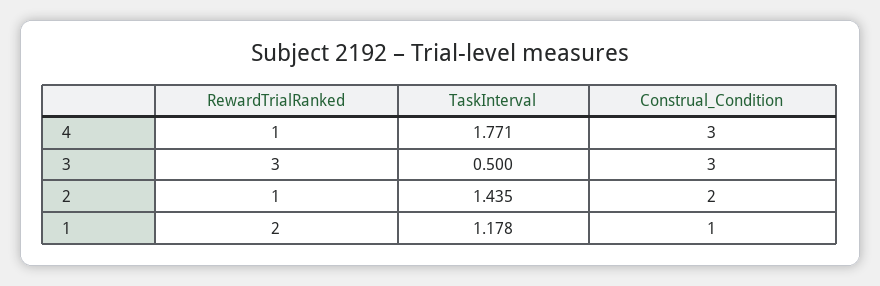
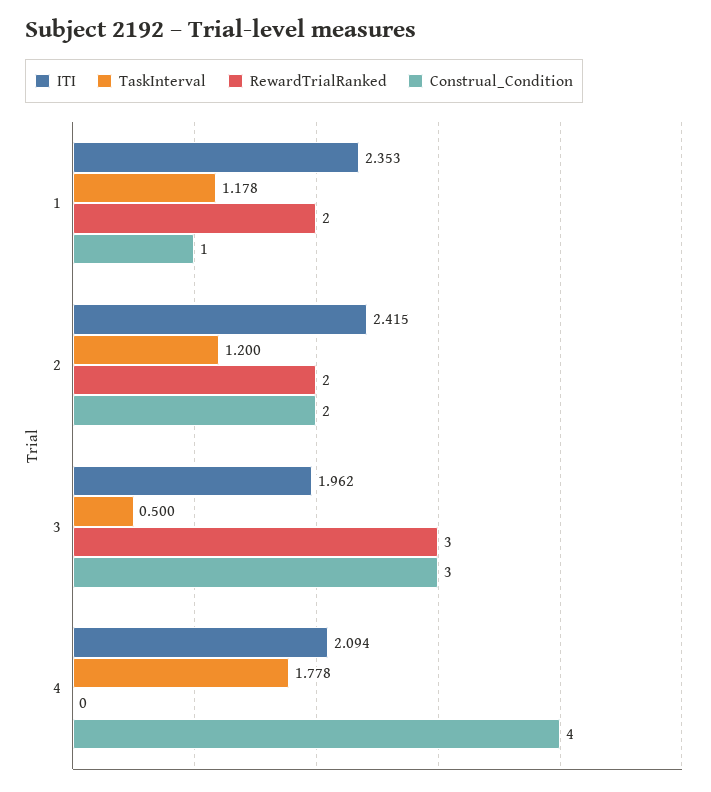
RewardTrialRanked, 4: 1 -> 0
TaskInterval, 4: 1.771 -> 1.778
Construal_Condition, 4: 3 -> 4
RewardTrialRanked, 2: 1 -> 2
TaskInterval, 2: 1.435 -> 1.2
ITI, 1: none -> 2.353
ITI, 2: none -> 2.415
ITI, 3: none -> 1.962
ITI, 4: none -> 2.094

